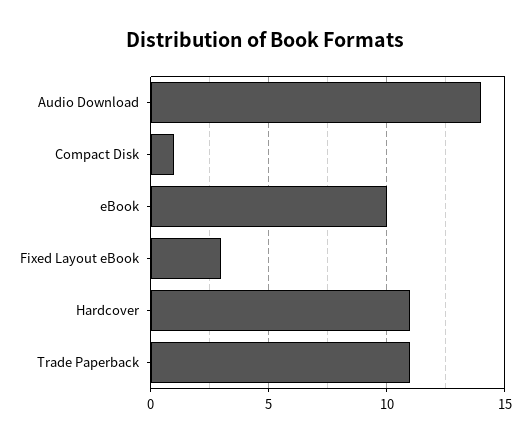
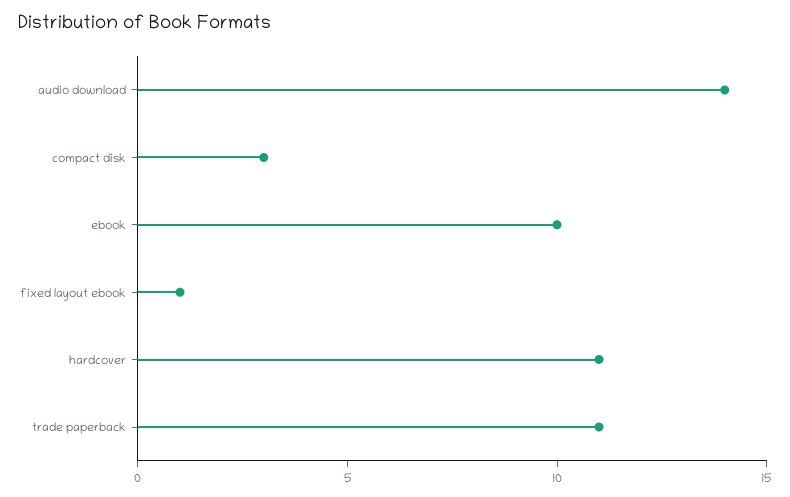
Compact Disk: 1 -> 3
Fixed Layout eBook: 3 -> 1

